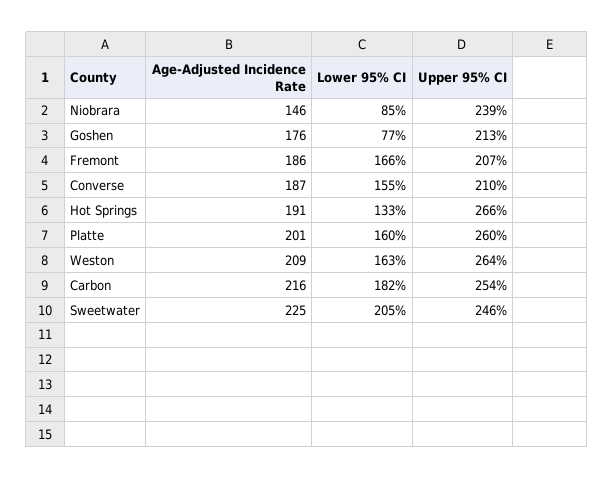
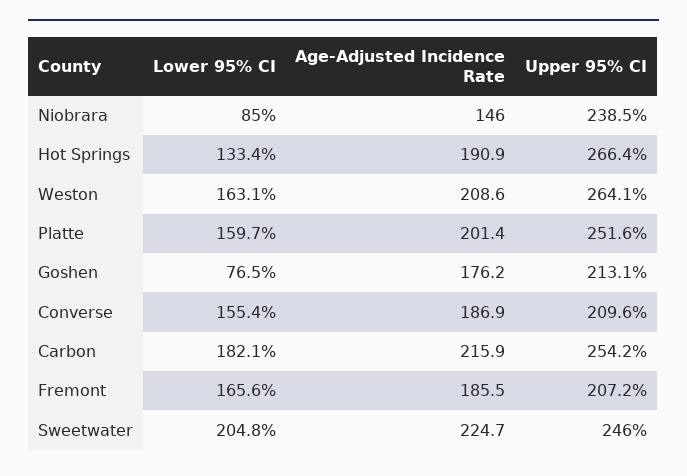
Upper 95% CI, Platte: 260 -> 251.6

